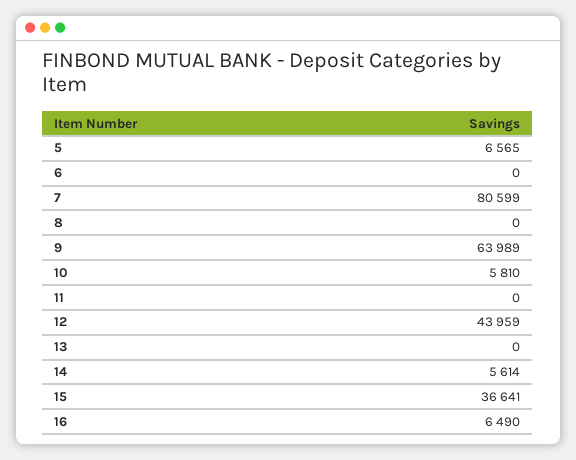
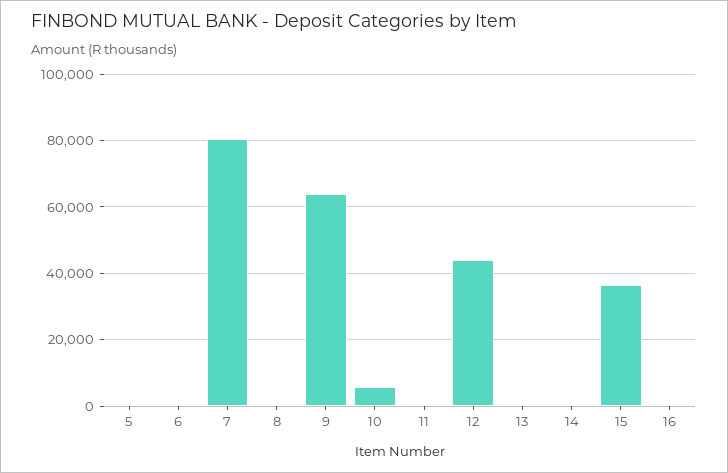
5: 6565 -> 0
14: 5614 -> 0
16: 6490 -> 0

